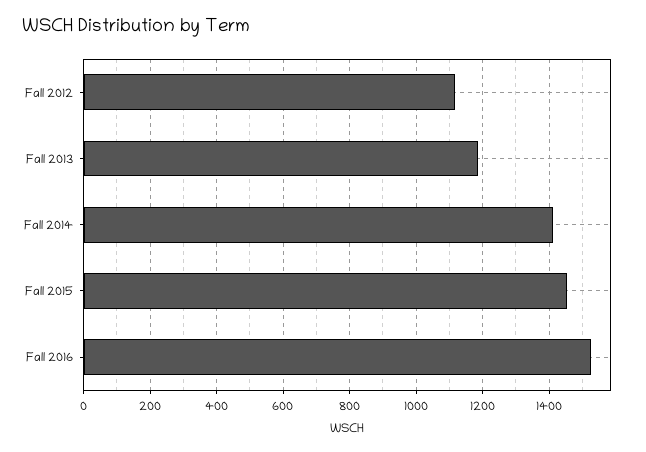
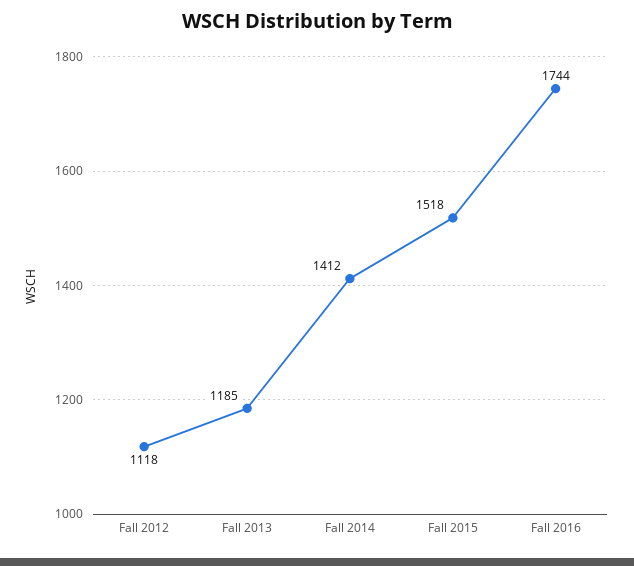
Fall 2015: 1460 -> 1518
Fall 2016: 1520 -> 1744

